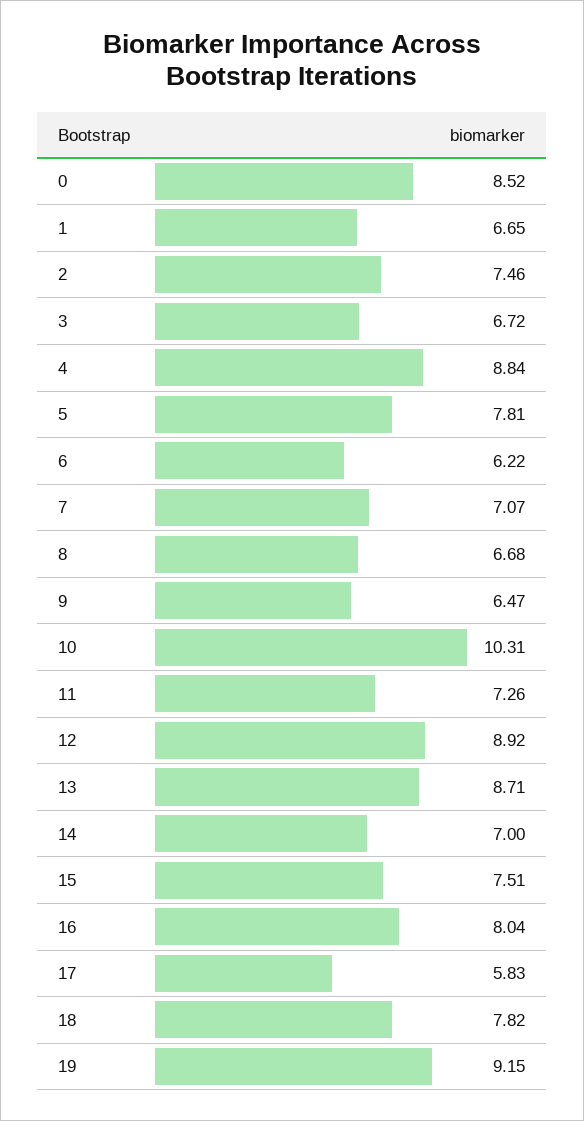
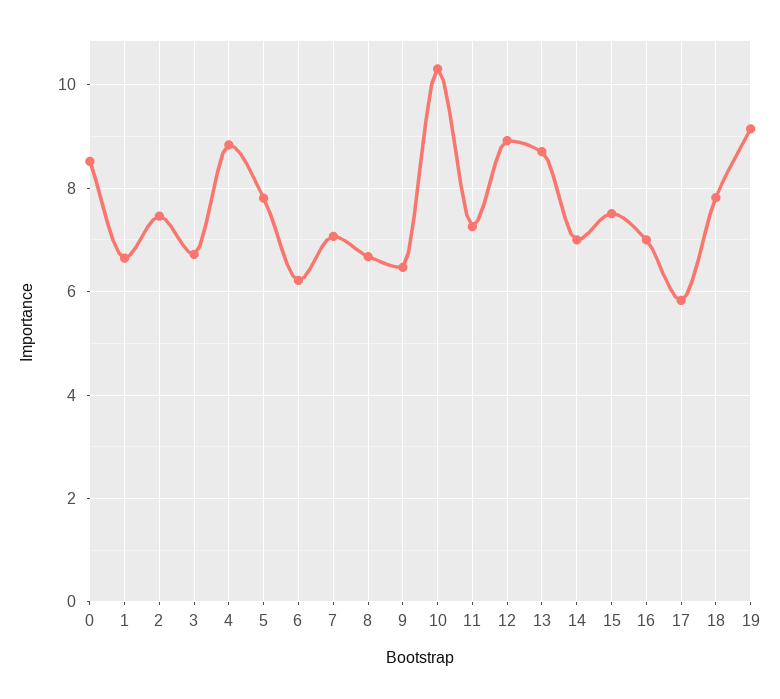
16: 8.04 -> 7

